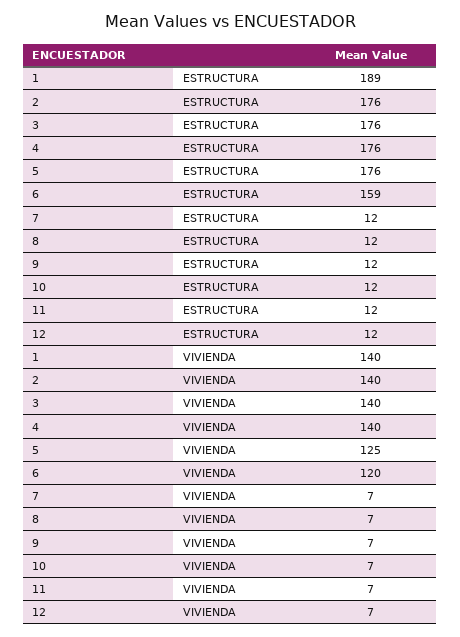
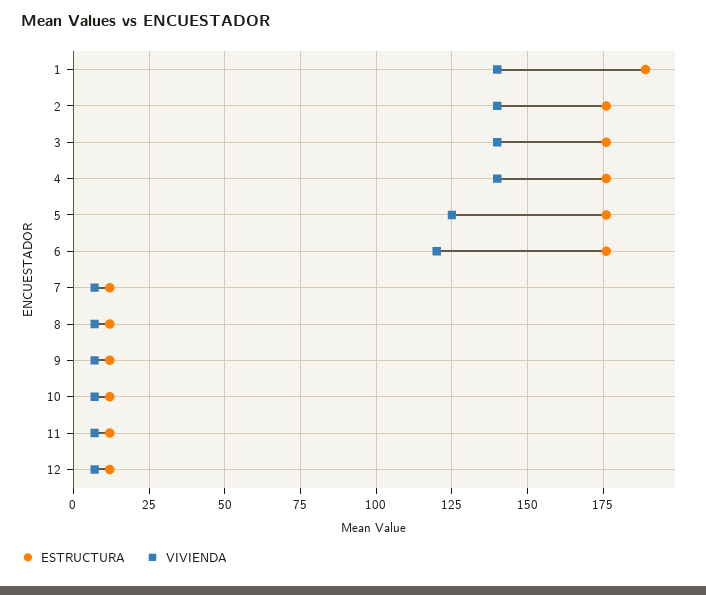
ESTRUCTURA, 6: 159 -> 175

